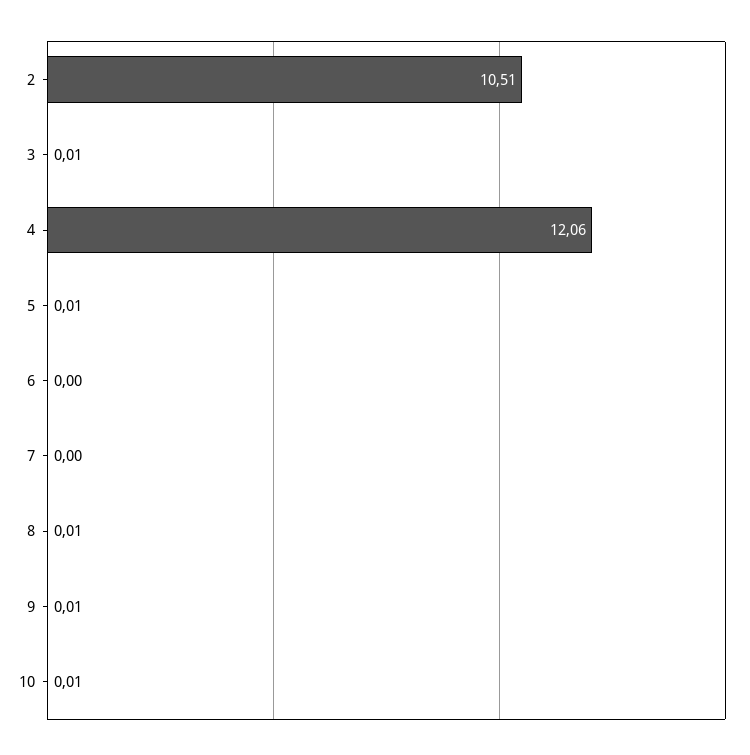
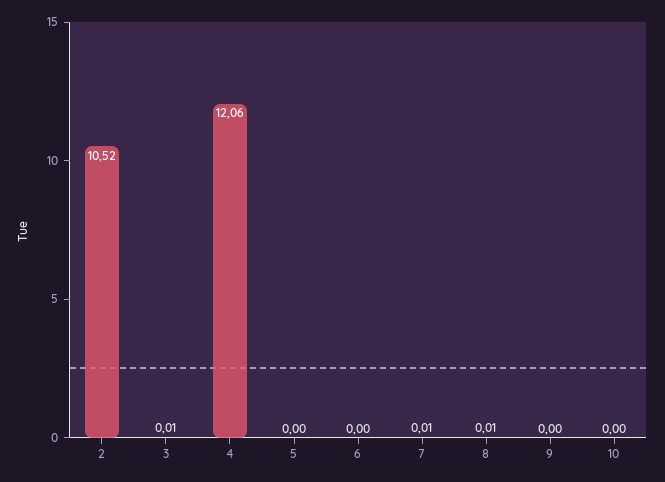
2: 10.51 -> 10.52
5: 0.01 -> 0
7: 0 -> 0.01
9: 0.01 -> 0
10: 0.01 -> 0

